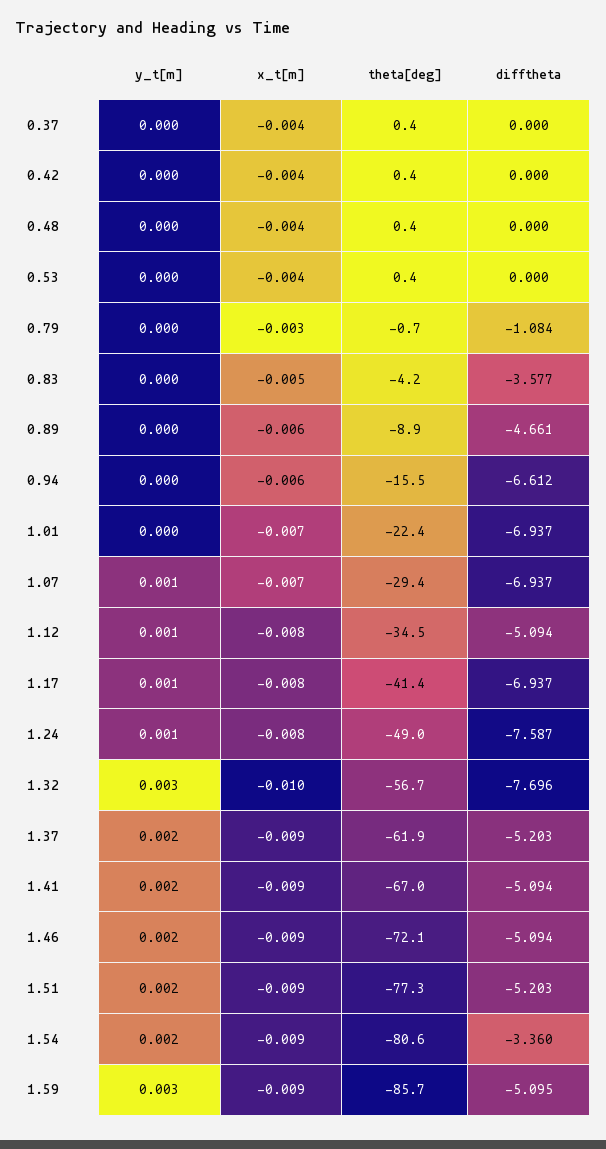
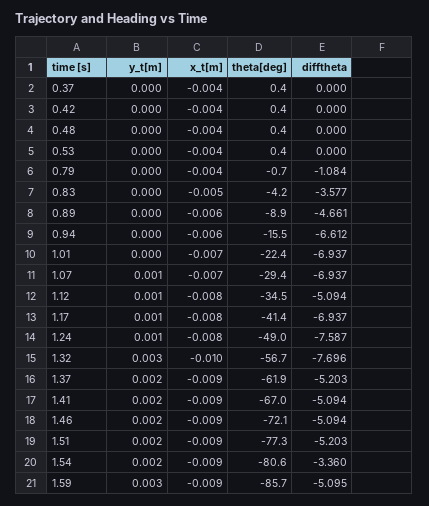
x_t[m], 0.79: -0.003 -> -0.004

